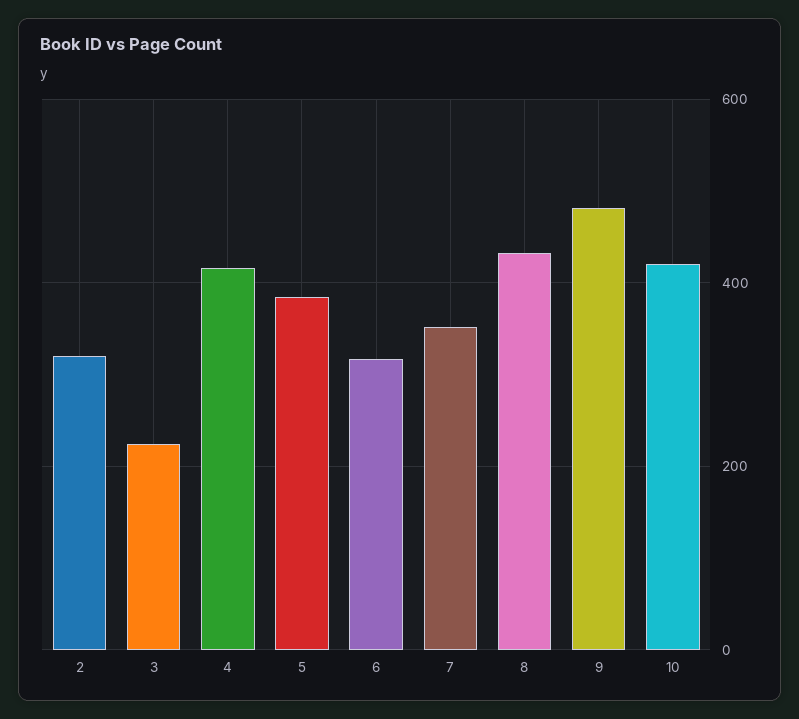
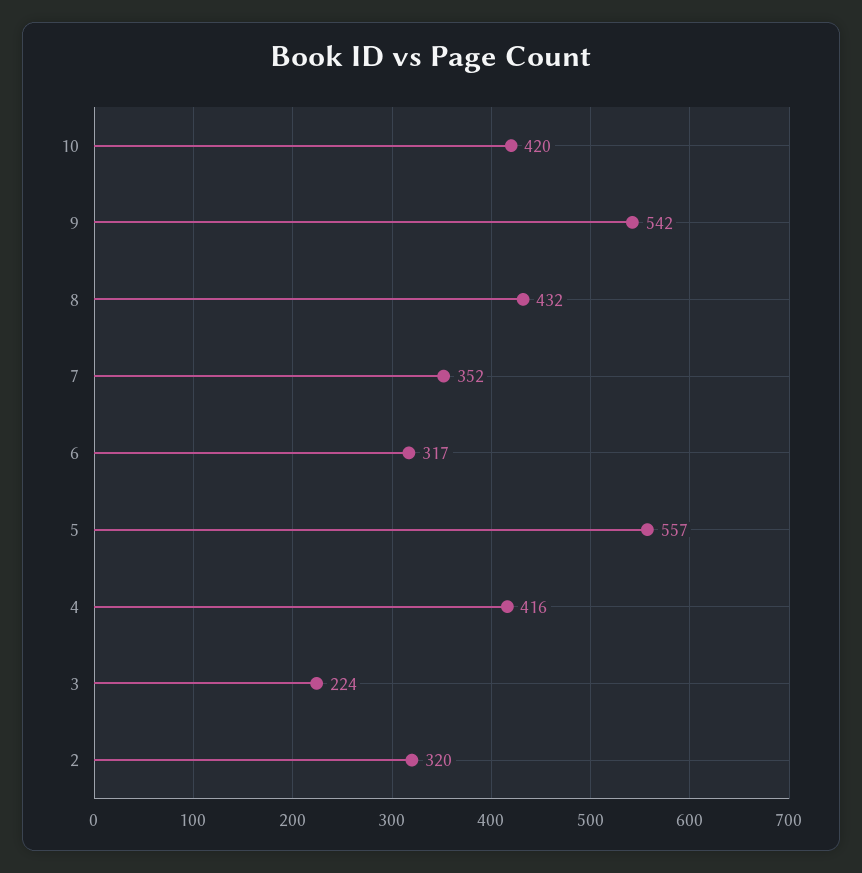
5: 380 -> 557
9: 480 -> 542

